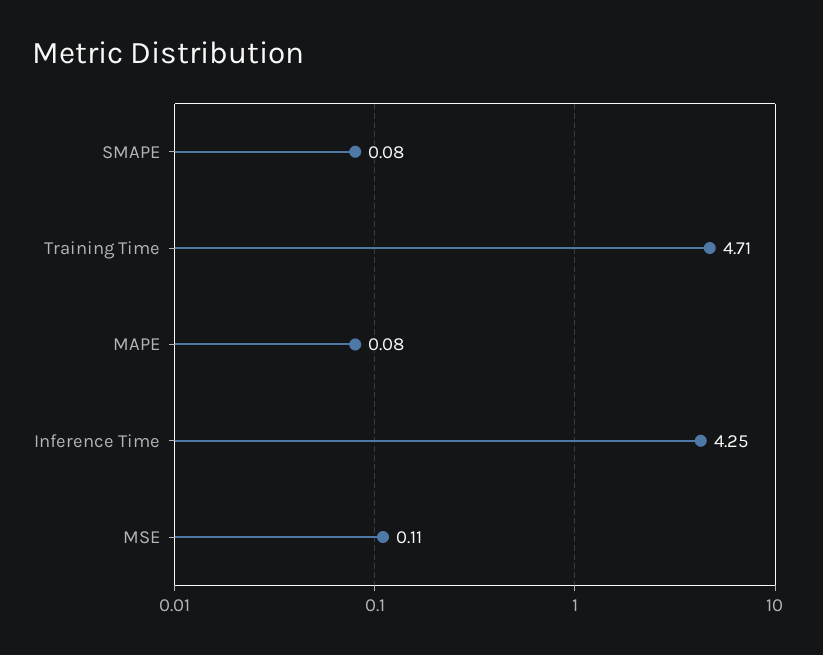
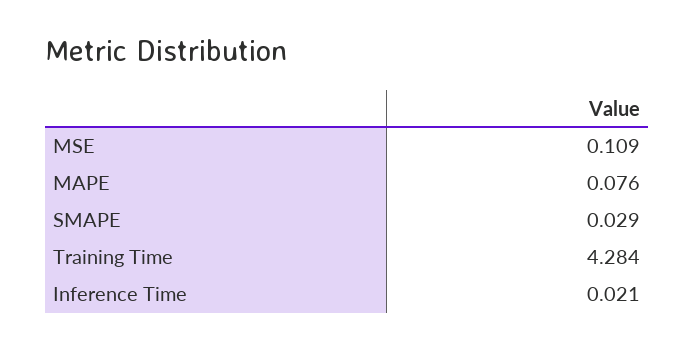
SMAPE: 0.08 -> 0.029
Training Time: 4.71 -> 4.284
Inference Time: 4.25 -> 0.021

